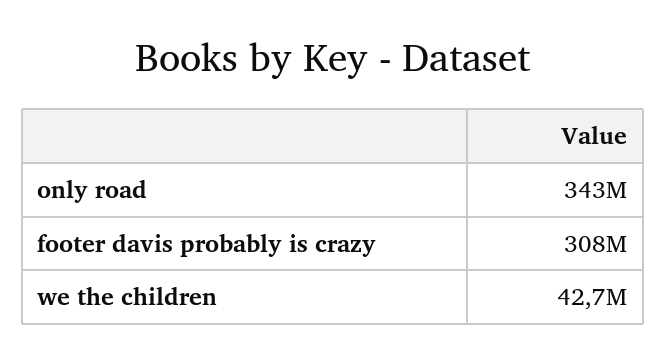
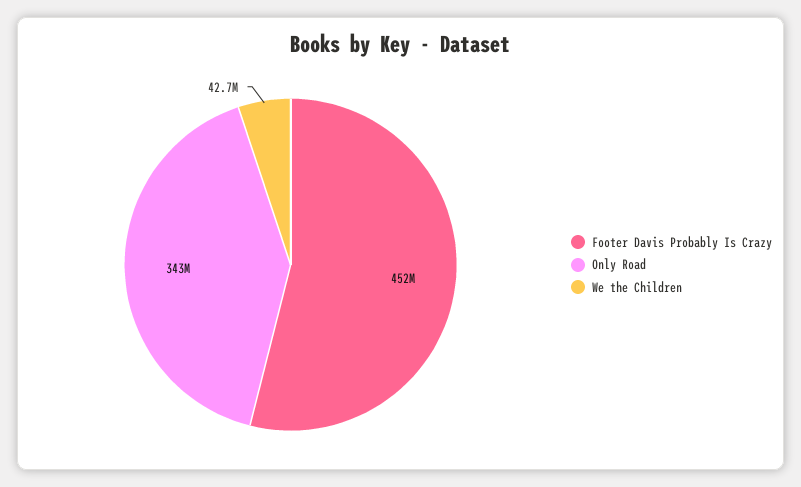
footer davis probably is crazy: 308000000 -> 452000000

